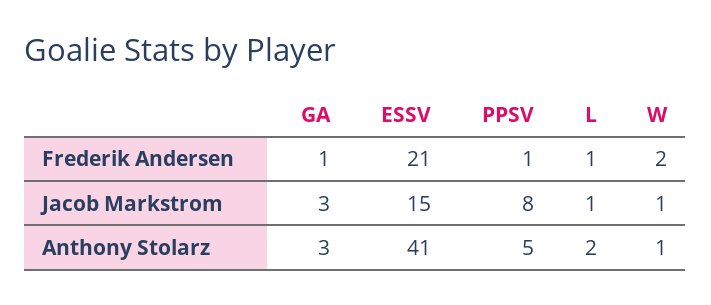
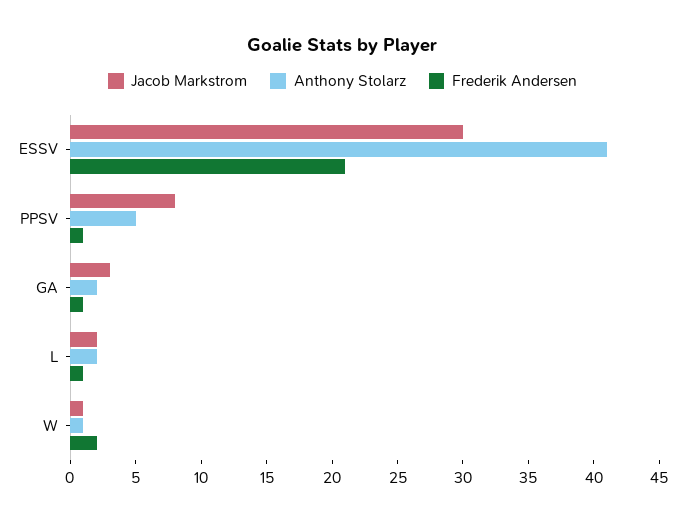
Jacob Markstrom, ESSV: 15 -> 30
Jacob Markstrom, L: 1 -> 2
Anthony Stolarz, GA: 3 -> 2

